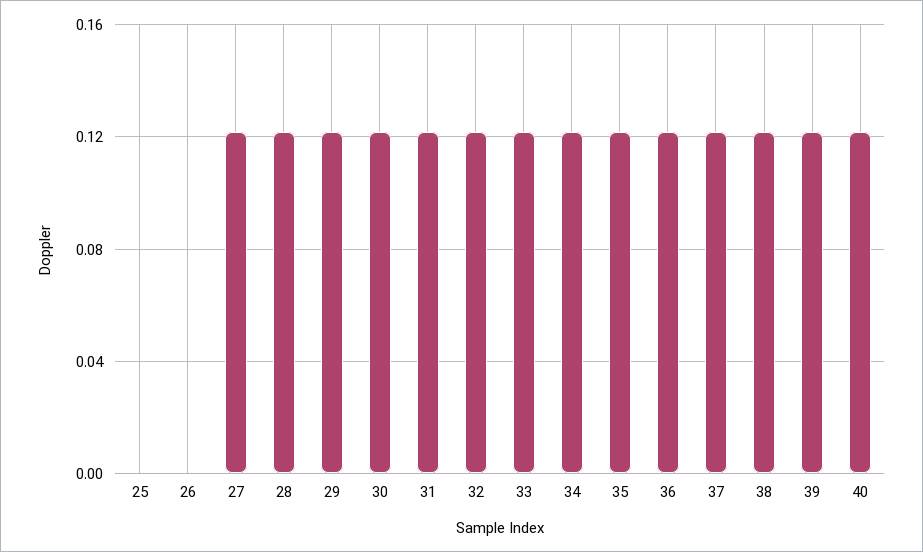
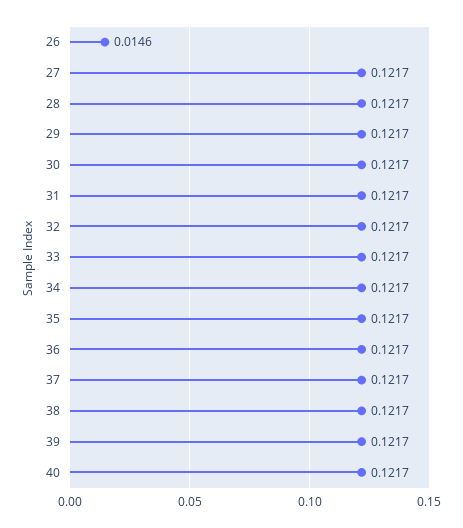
25: 0 -> none
26: 0 -> 0.0146

